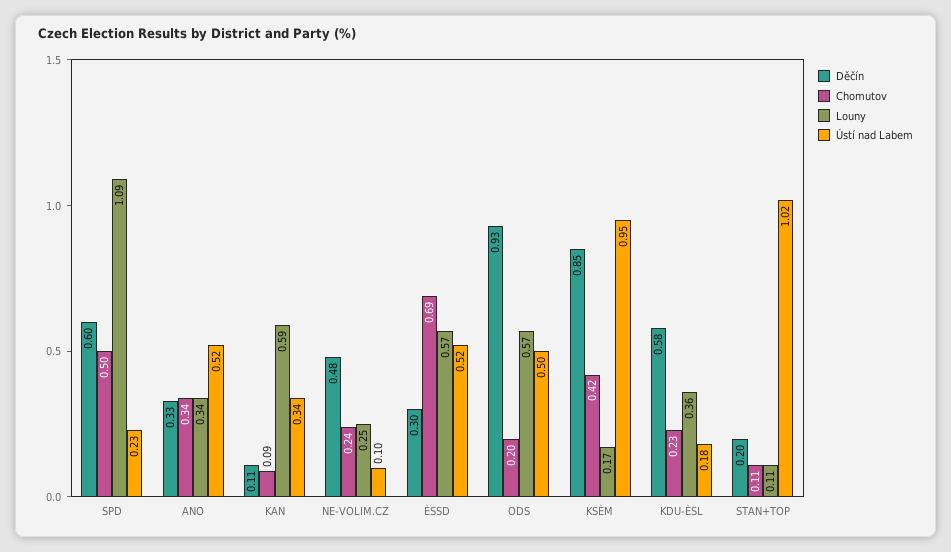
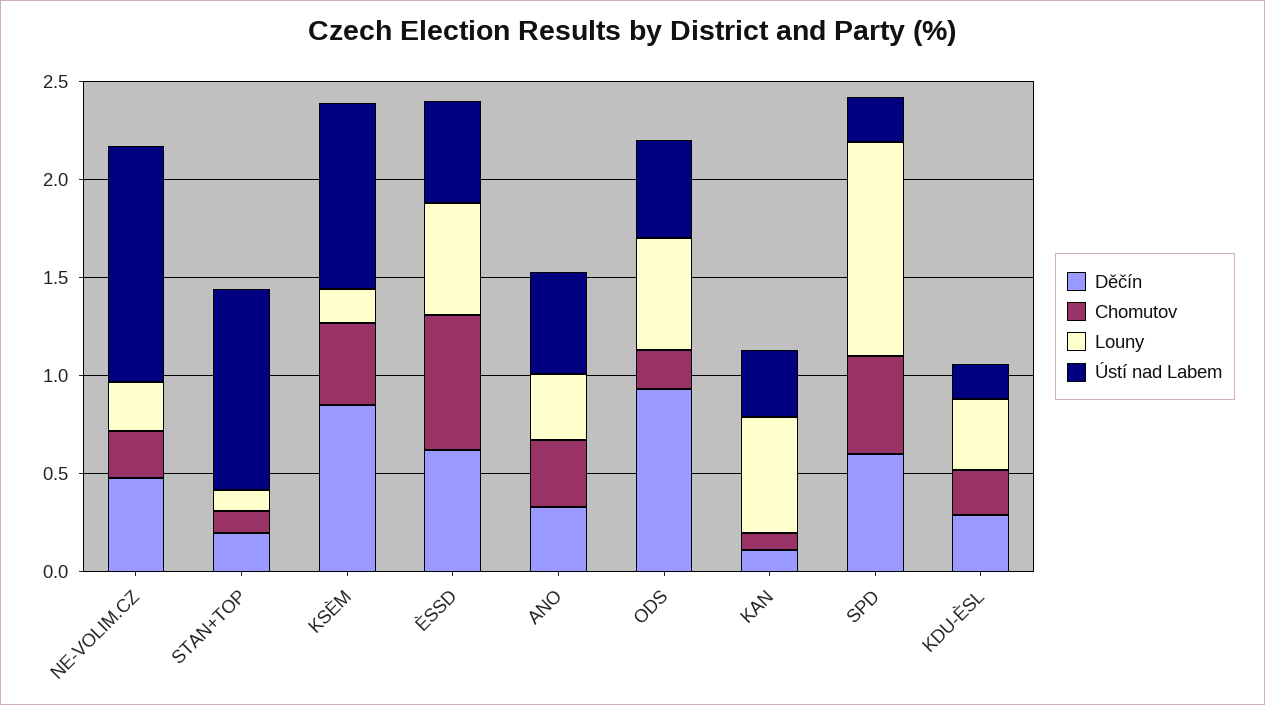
Ústí nad Labem, NE-VOLIM.CZ: 0.1 -> 1.2
Děčín, ÈSSD: 0.3 -> 0.6
Děčín, KDU-ÈSL: 0.58 -> 0.3

